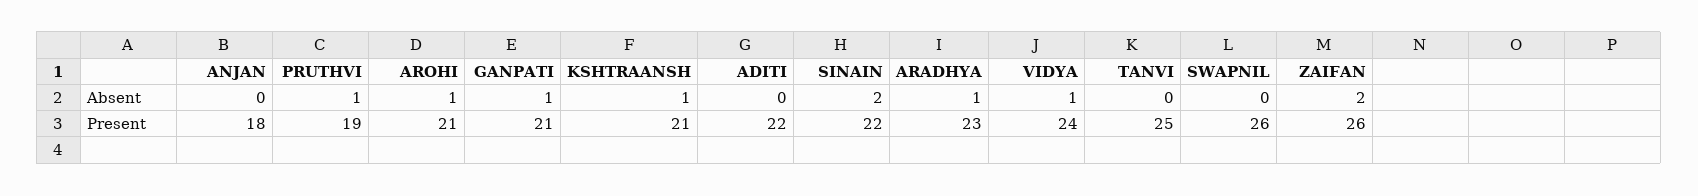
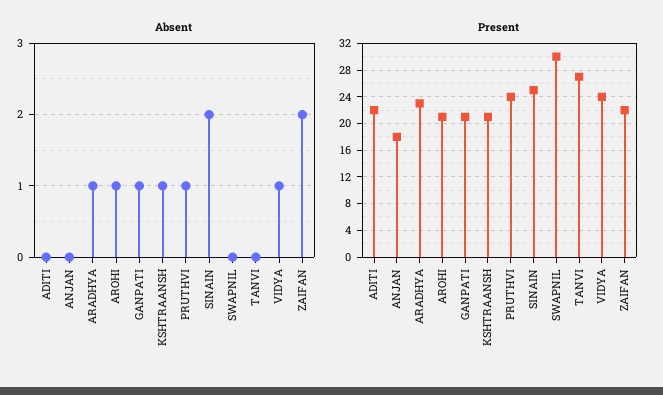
Present, PRUTHVI: 19 -> 24
Present, SINAIN: 22 -> 25
Present, TANVI: 25 -> 27
Present, SWAPNIL: 26 -> 30
Present, ZAIFAN: 26 -> 22

